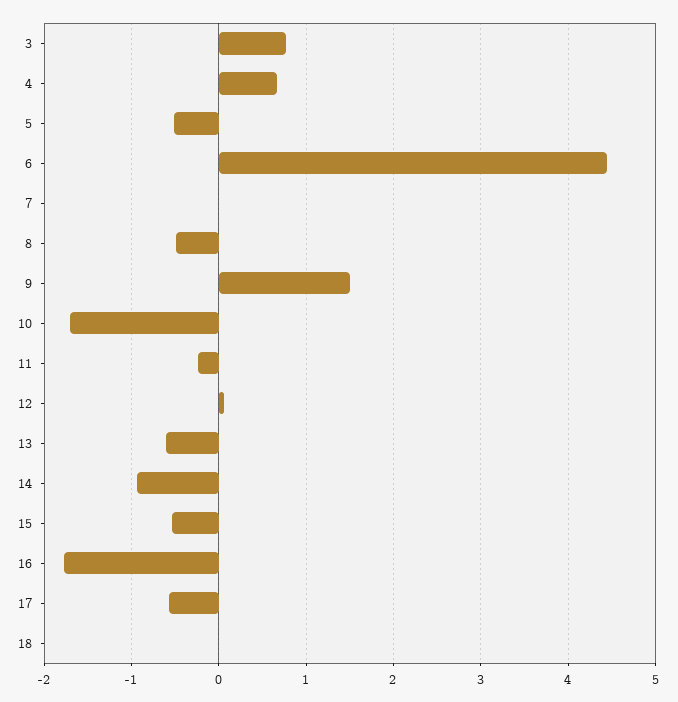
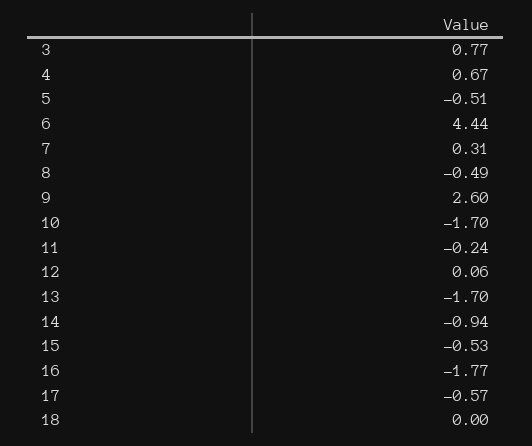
7: 0 -> 0.31
9: 1.5 -> 2.6
13: -0.6 -> -1.7

